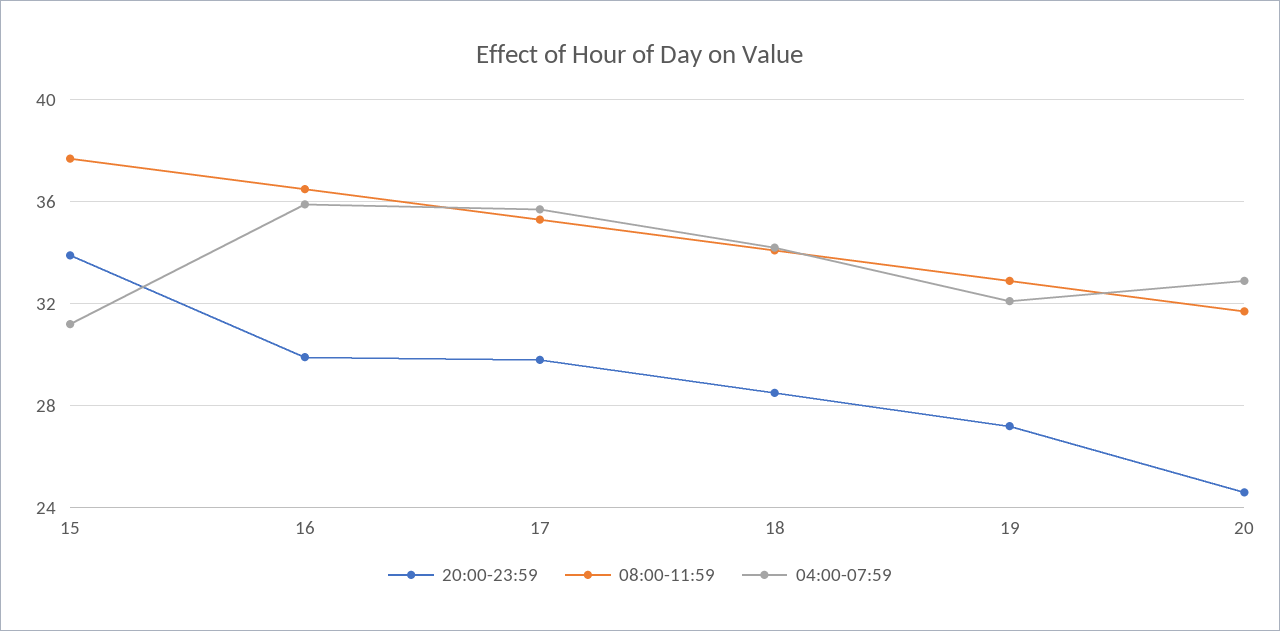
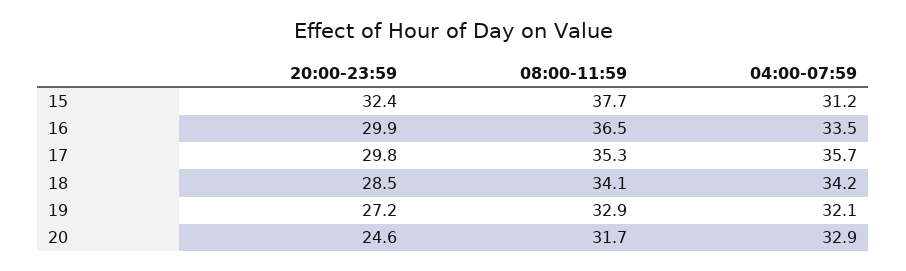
20:00-23:59, 15: 34 -> 32.4
04:00-07:59, 16: 36 -> 33.5

